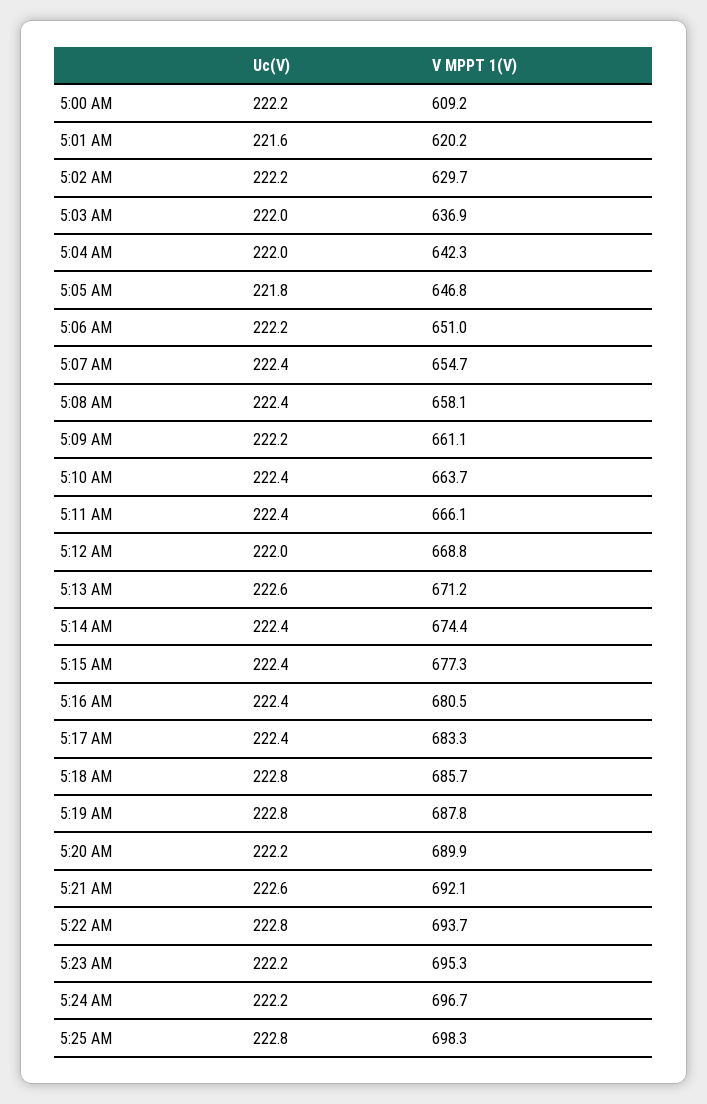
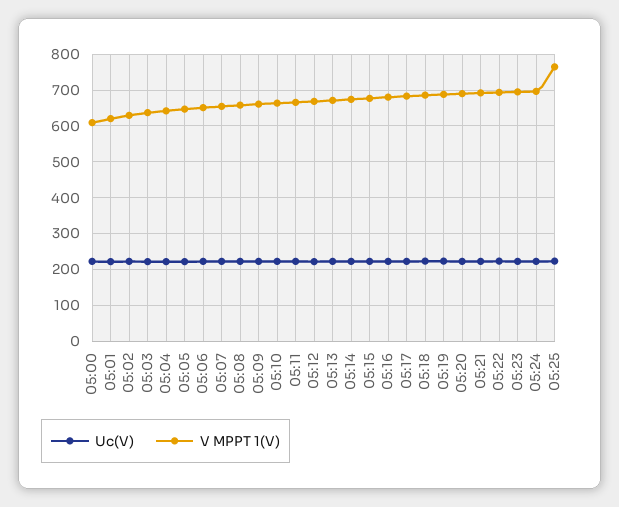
V MPPT 1(V), 5:25 AM: 698.3 -> 760

